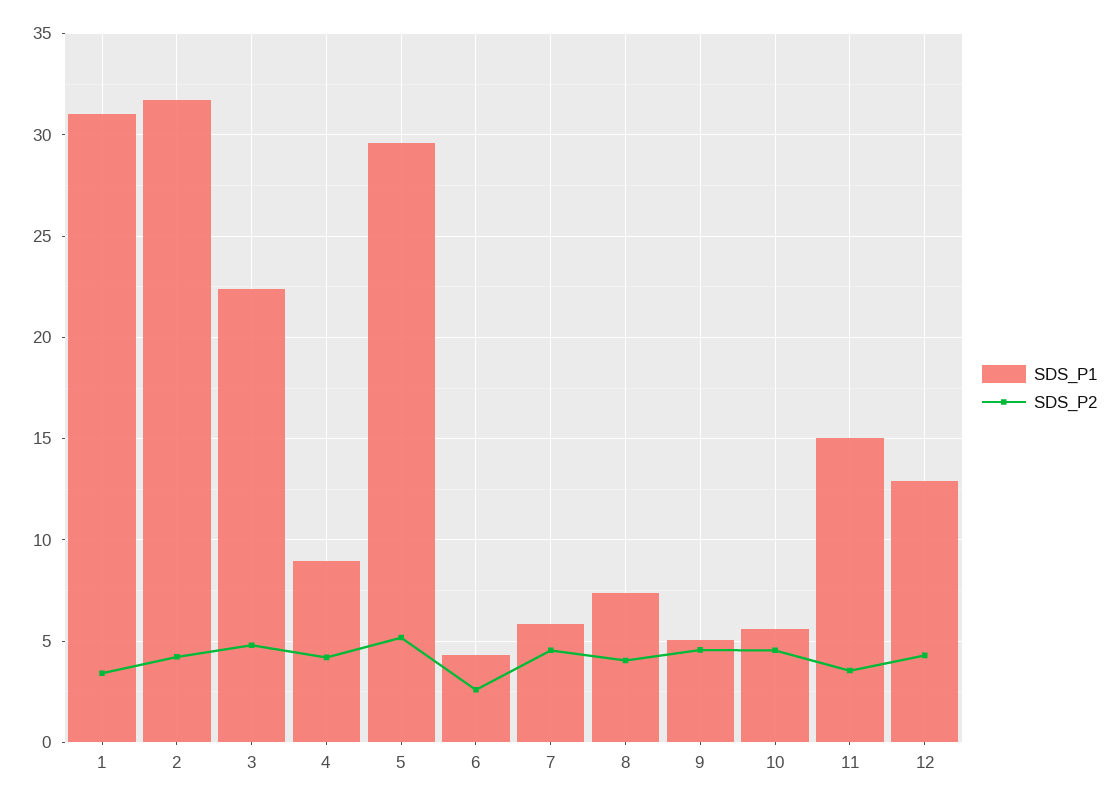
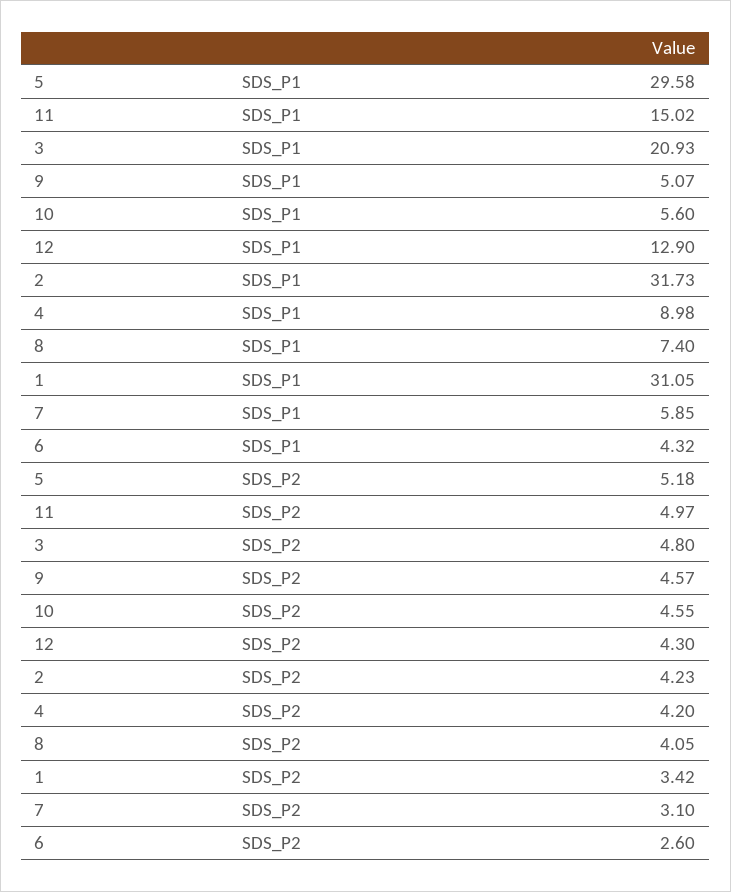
SDS_P1, 3: 22.5 -> 20.93
SDS_P2, 7: 4.5 -> 3.1
SDS_P2, 11: 3.5 -> 4.97

